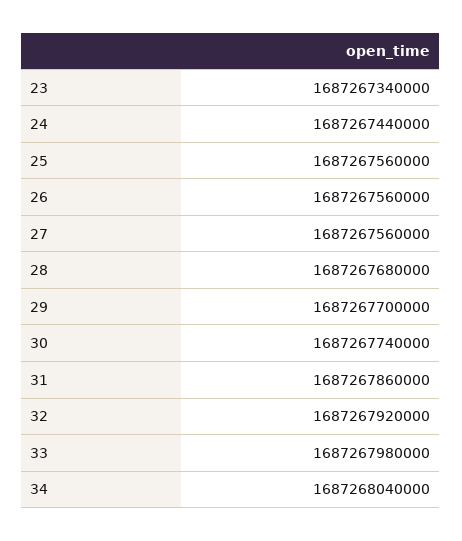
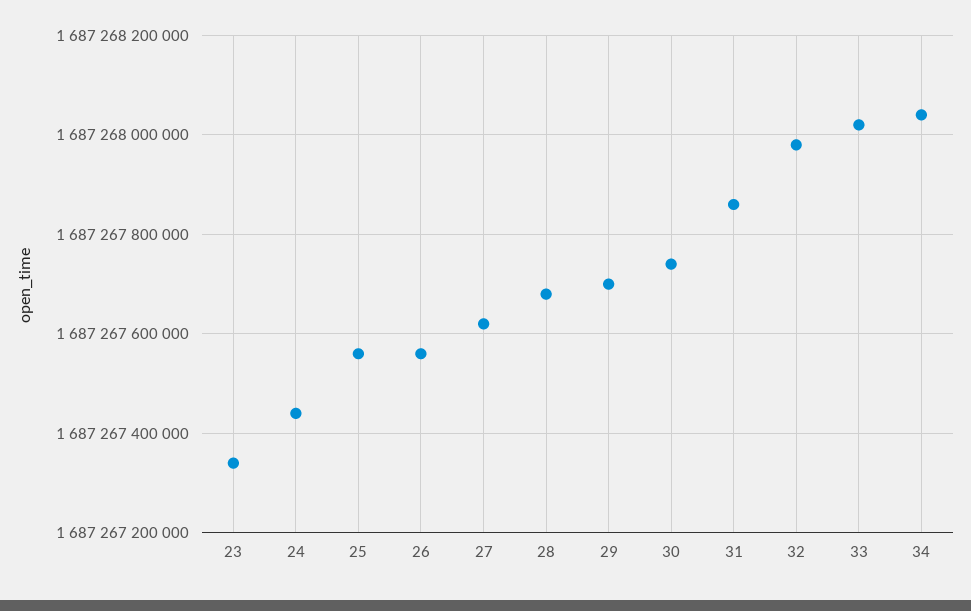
27: 1687267560000 -> 1687267620000
32: 1687267920000 -> 1687267980000
33: 1687267980000 -> 1687268020000

